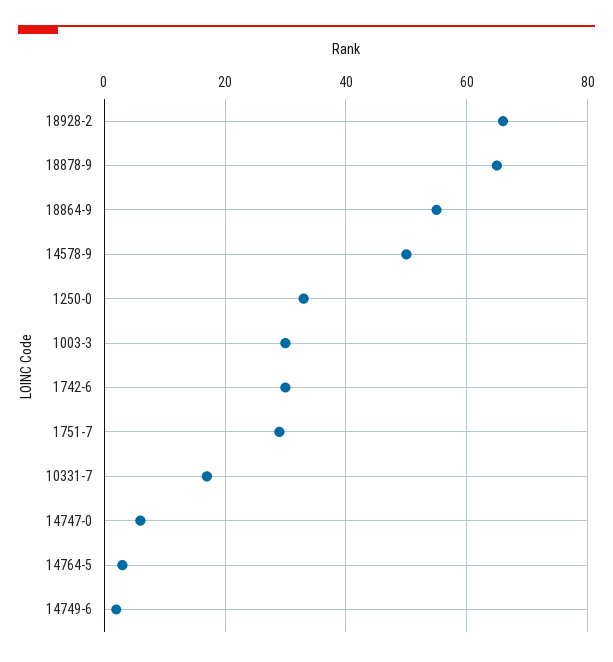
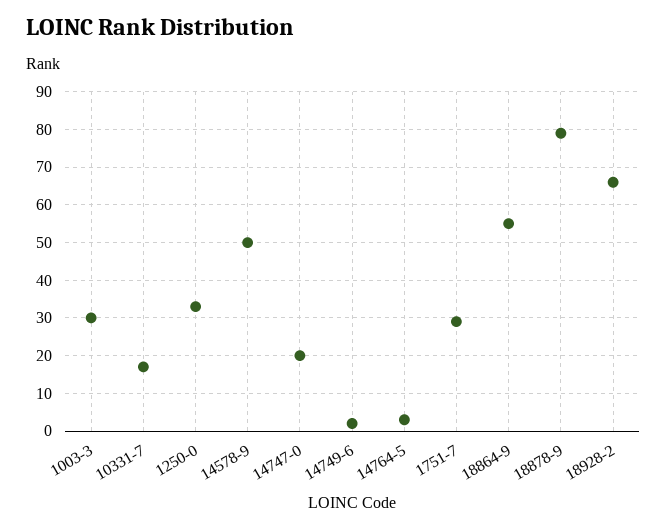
18878-9: 65 -> 80
1742-6: 30 -> none
14747-0: 5 -> 20

